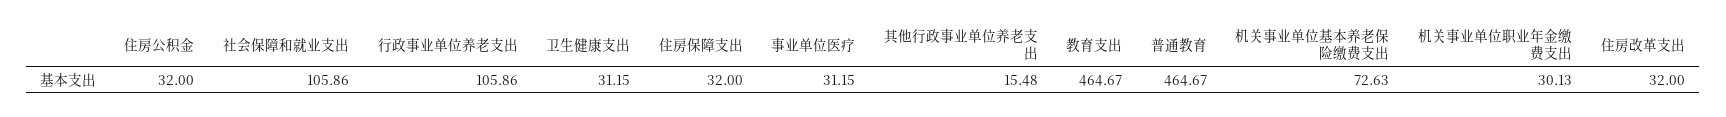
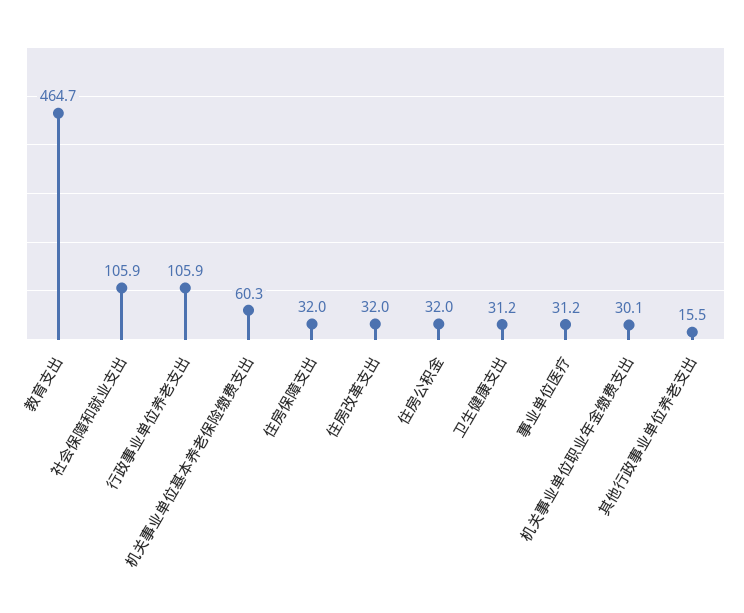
普通教育: 464.67 -> none
机关事业单位基本养老保险缴费支出: 72.63 -> 60.3

